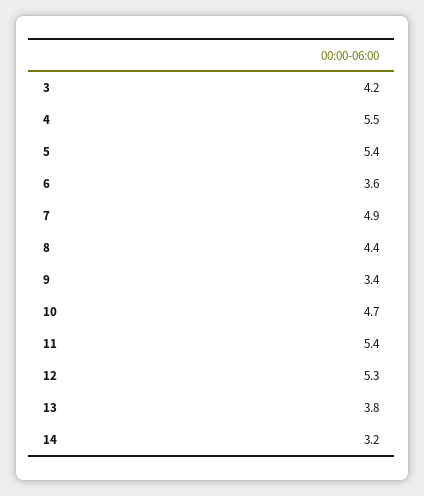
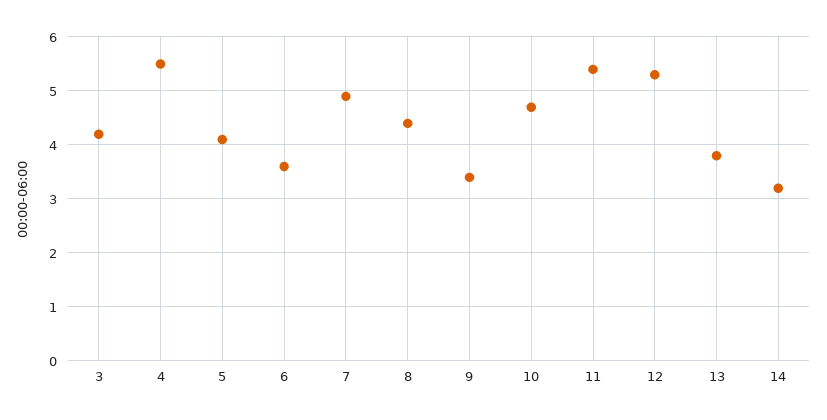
5: 5.4 -> 4

